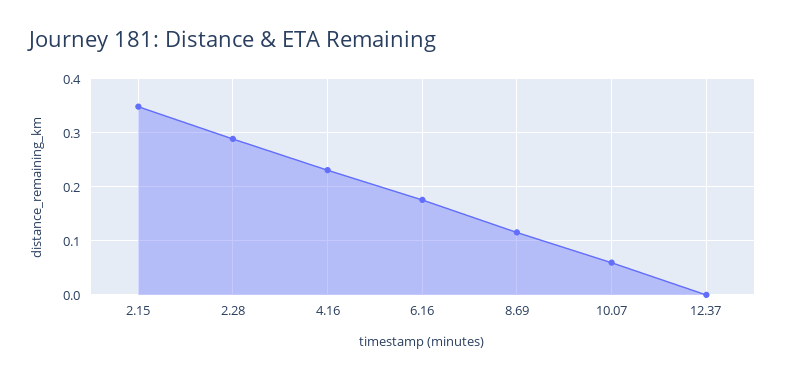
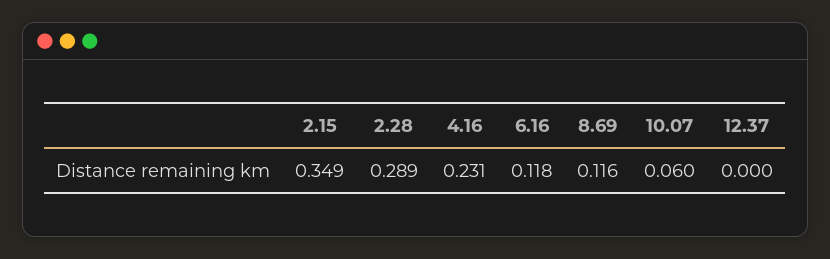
6.16: 0.18 -> 0.118

